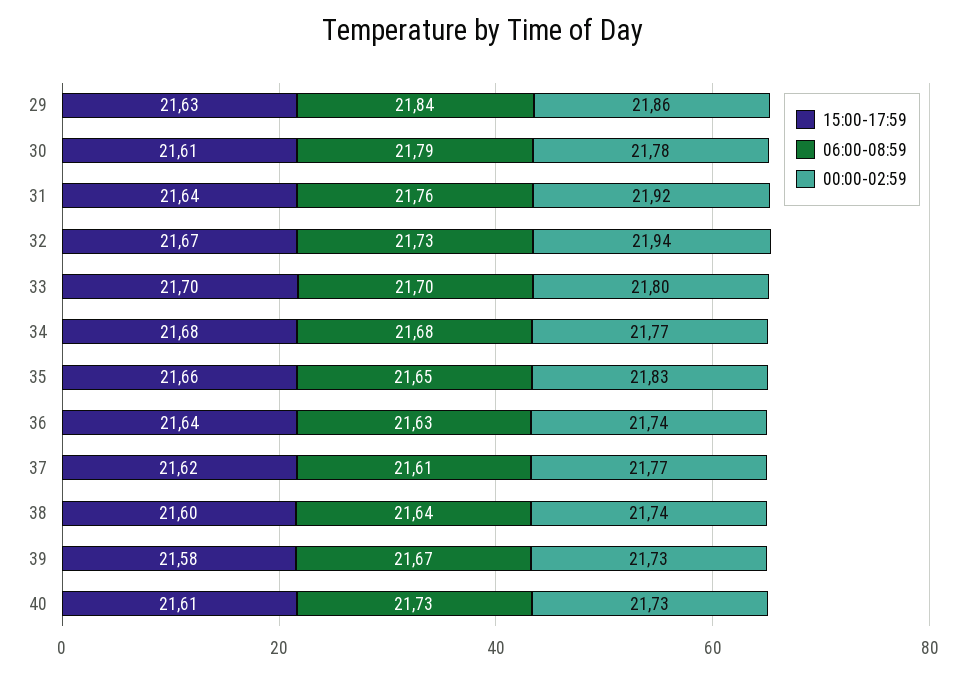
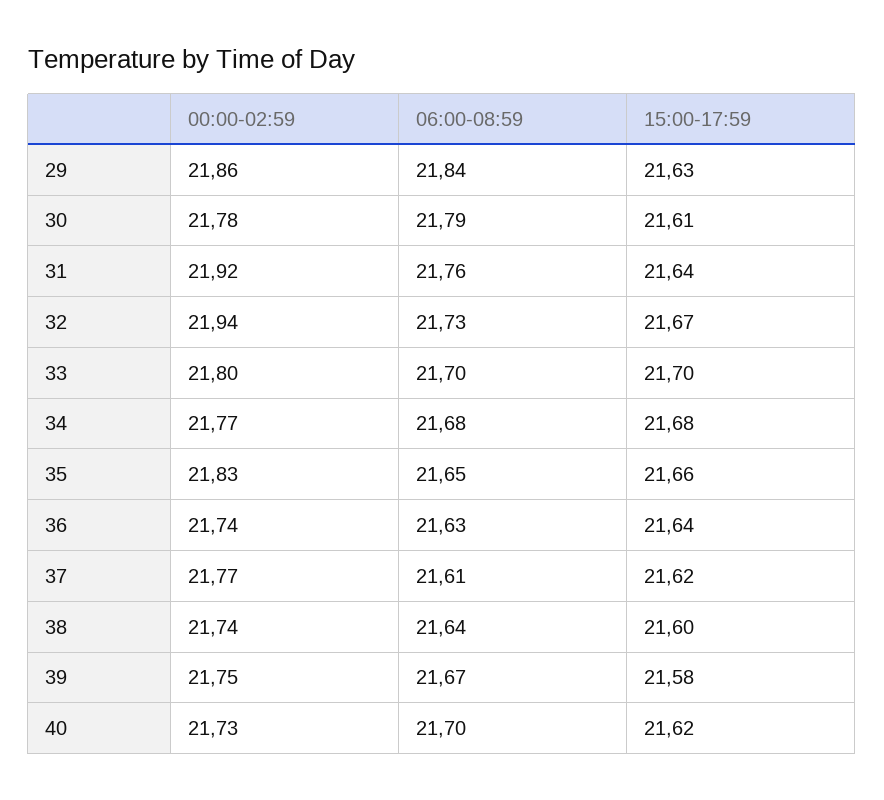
00:00-02:59, 39: 21.73 -> 21.75
15:00-17:59, 40: 21.61 -> 21.62
06:00-08:59, 40: 21.73 -> 21.7

